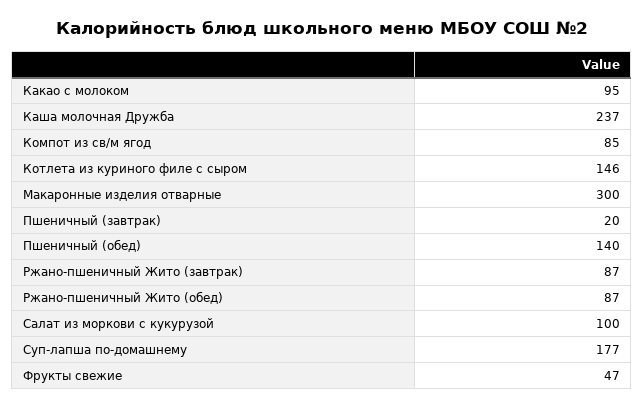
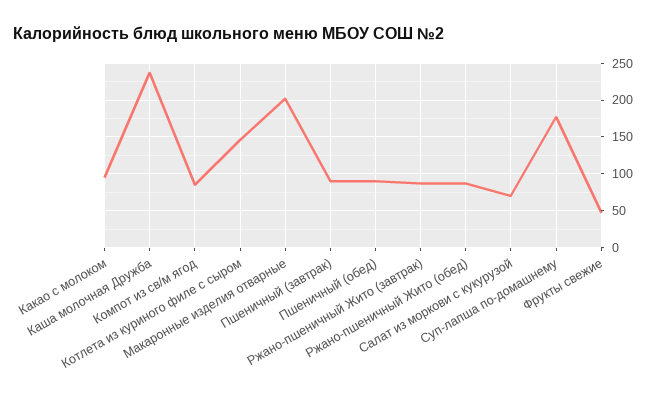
Макаронные изделия отварные: 300 -> 200
Пшеничный (завтрак): 20 -> 90
Пшеничный (обед): 140 -> 90
Салат из моркови с кукурузой: 100 -> 70

